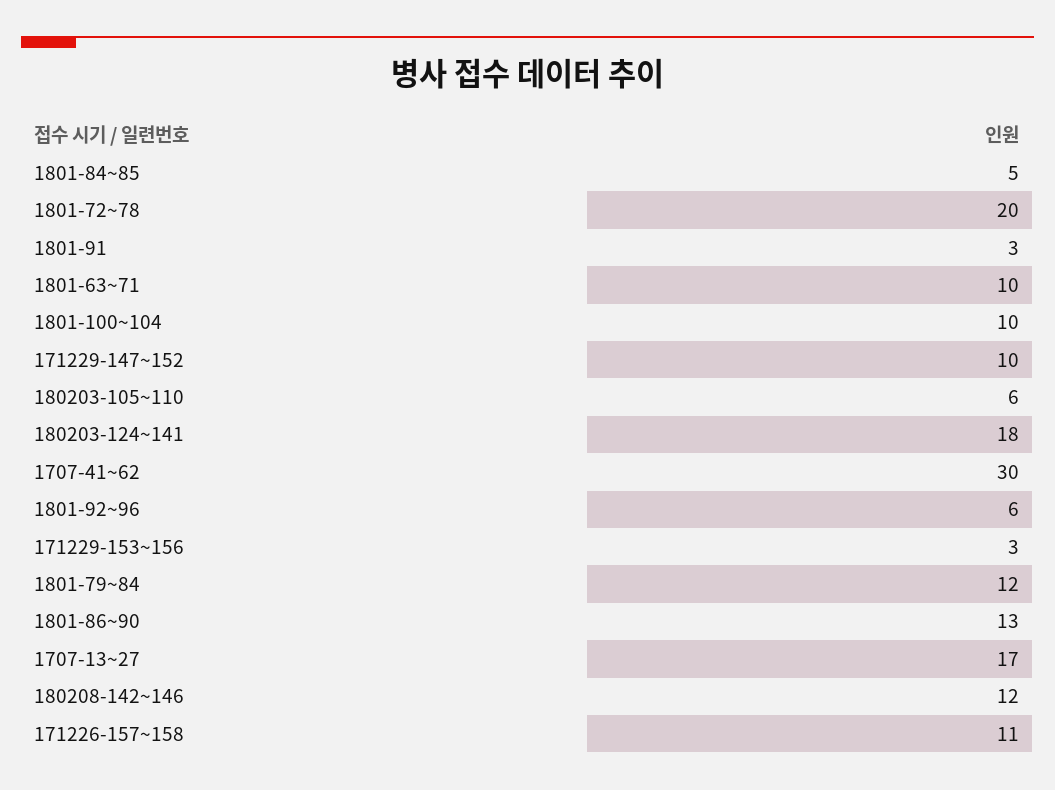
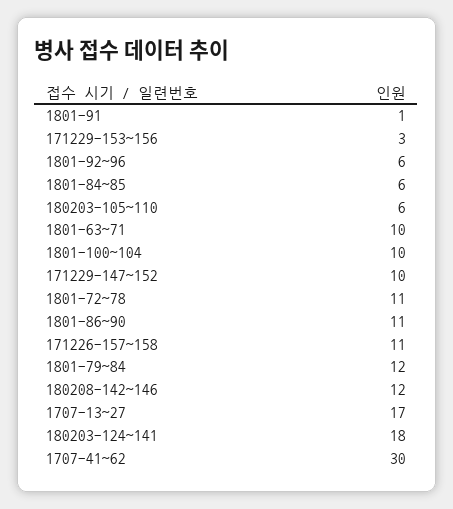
1801-84~85: 5 -> 6
1801-72~78: 20 -> 11
1801-91: 3 -> 1
1801-86~90: 13 -> 11

